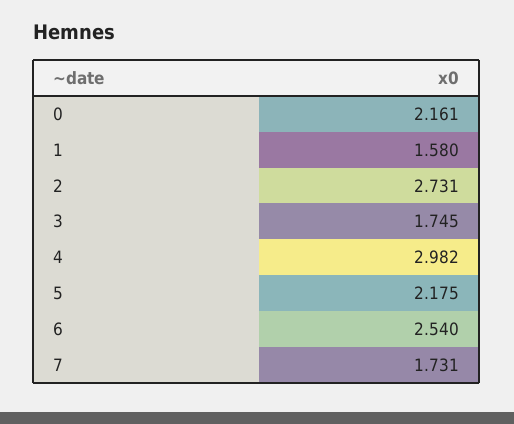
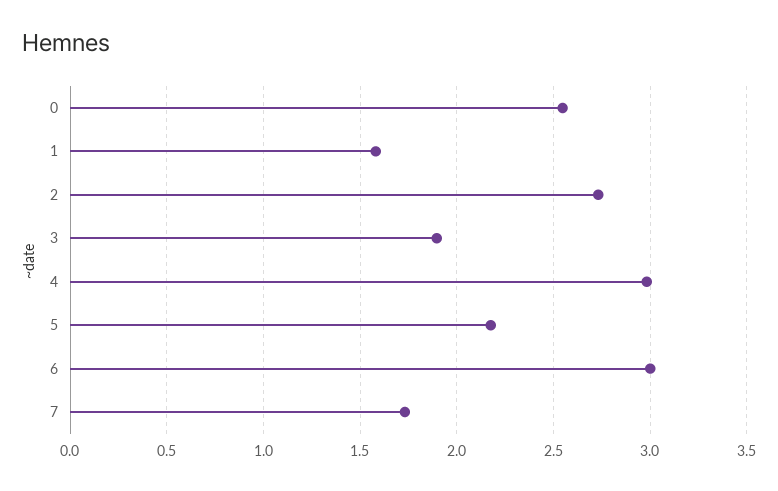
0: 2.161 -> 2.55
3: 1.745 -> 1.9
6: 2.54 -> 3

